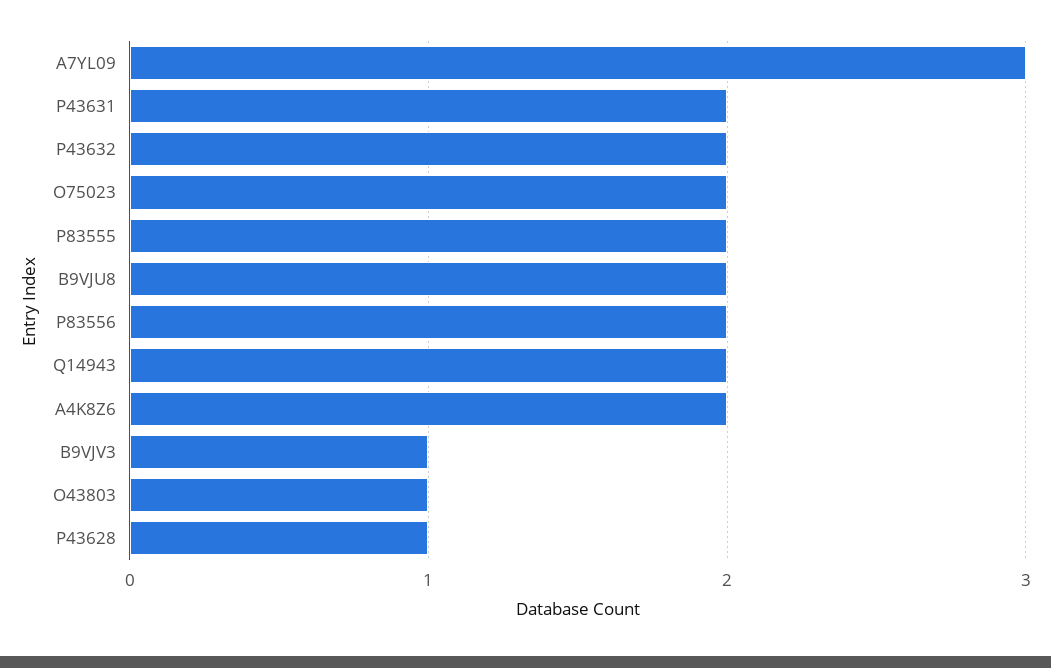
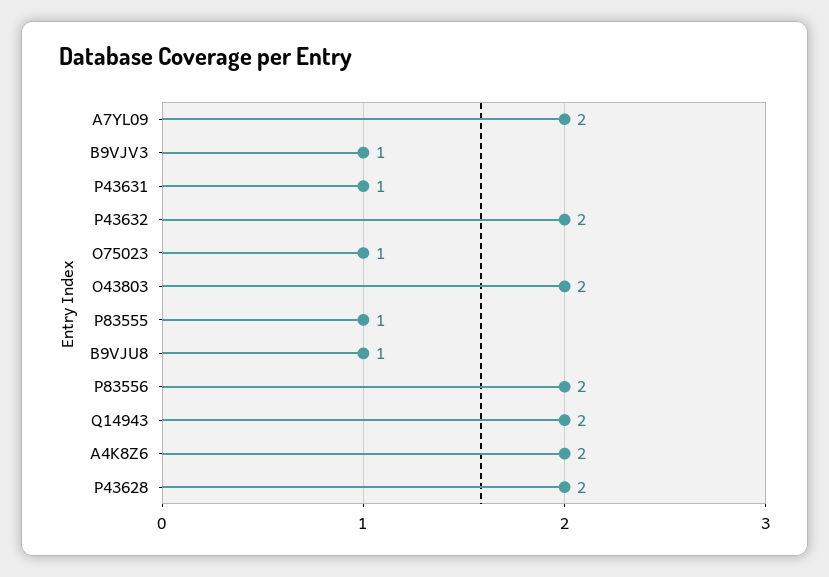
A7YL09: 3 -> 2
P43631: 2 -> 1
O75023: 2 -> 1
P83555: 2 -> 1
B9VJU8: 2 -> 1
O43803: 1 -> 2
P43628: 1 -> 2

